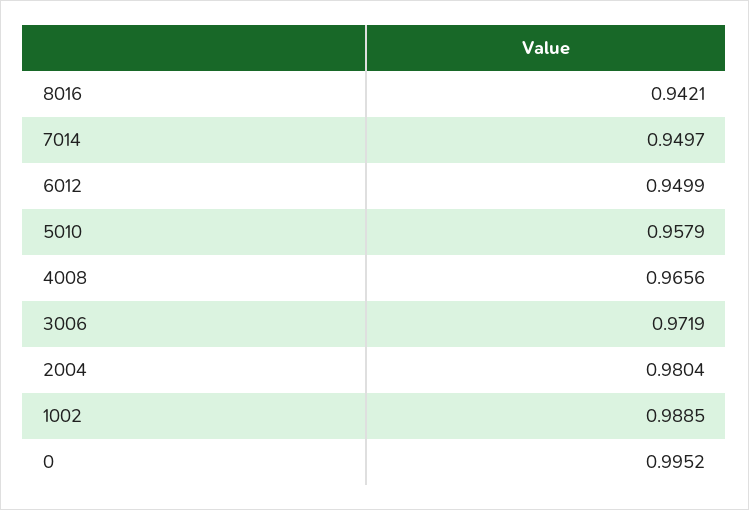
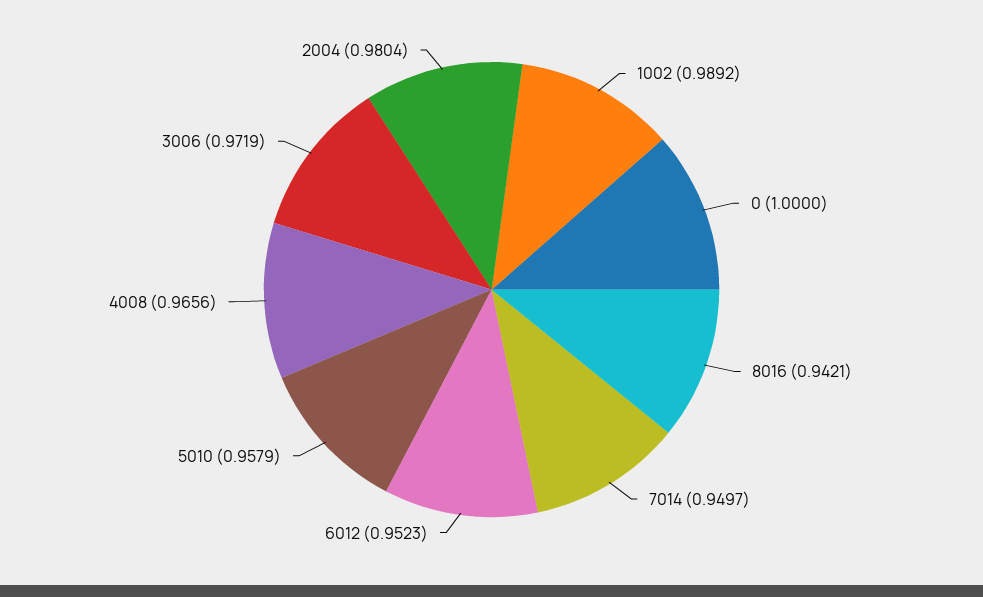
6012: 0.9499 -> 0.9523
1002: 0.9885 -> 0.9892
0: 0.9952 -> 1

